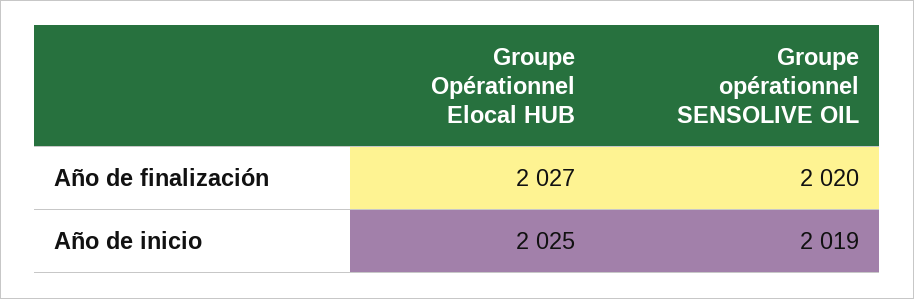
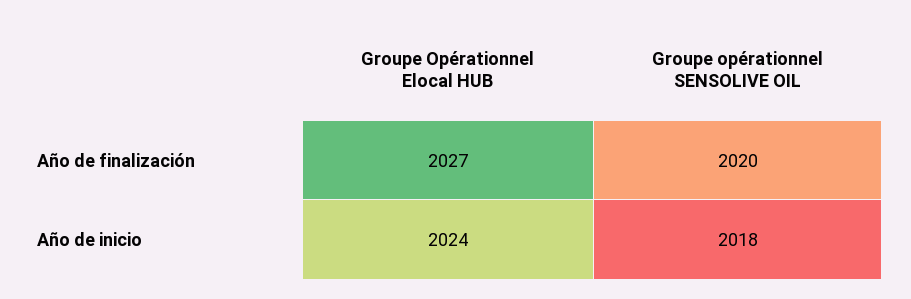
Groupe Opérationnel Elocal HUB, Año de inicio: 2025 -> 2024
Groupe opérationnel SENSOLIVE OIL, Año de inicio: 2019 -> 2018

